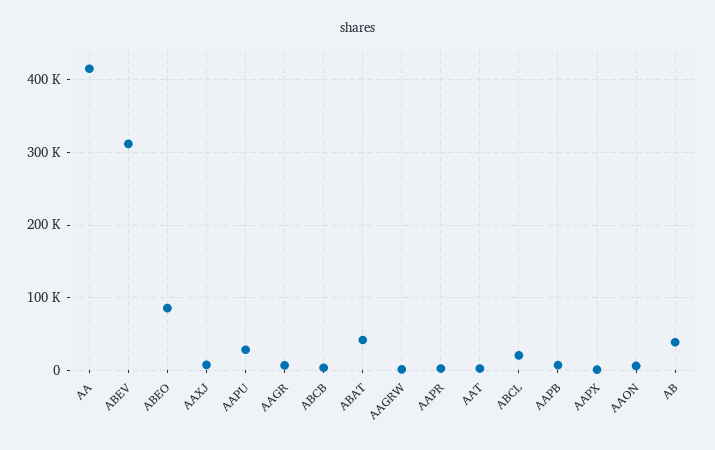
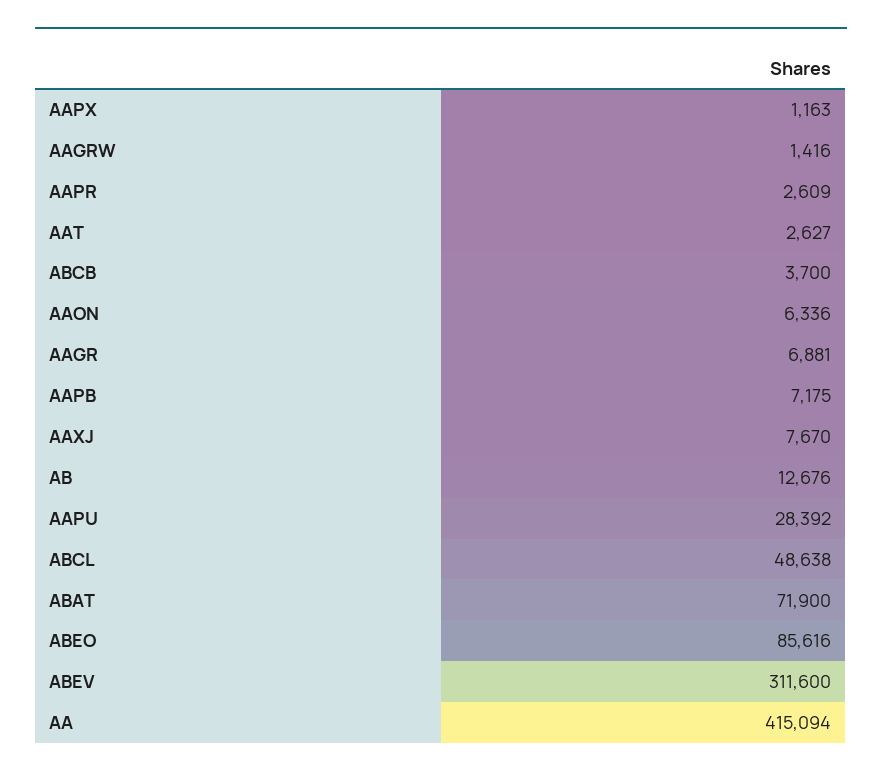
ABAT: 40000 -> 71900
ABCL: 20000 -> 48638
AB: 40000 -> 12676

